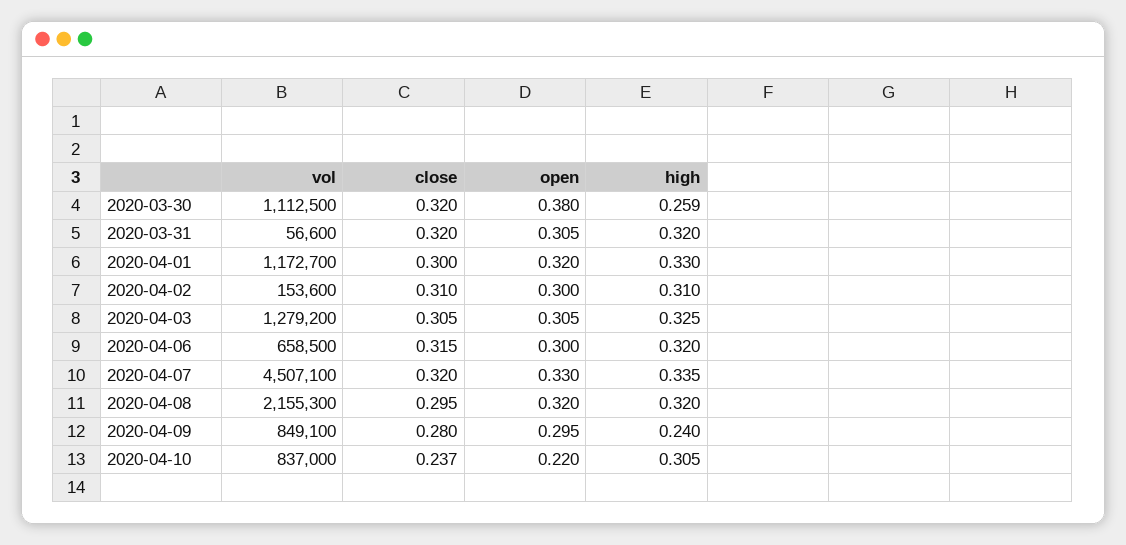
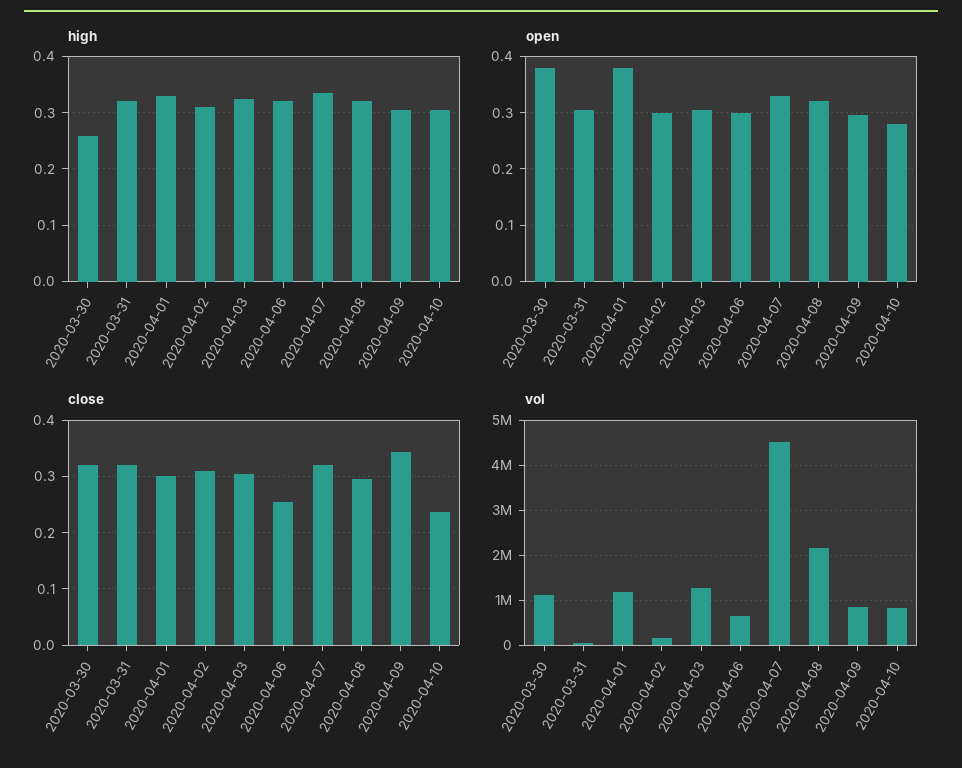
open, 2020-04-01: 0.32 -> 0.38
close, 2020-04-06: 0.315 -> 0.26
close, 2020-04-09: 0.28 -> 0.34
high, 2020-04-09: 0.24 -> 0.3
open, 2020-04-10: 0.22 -> 0.28

